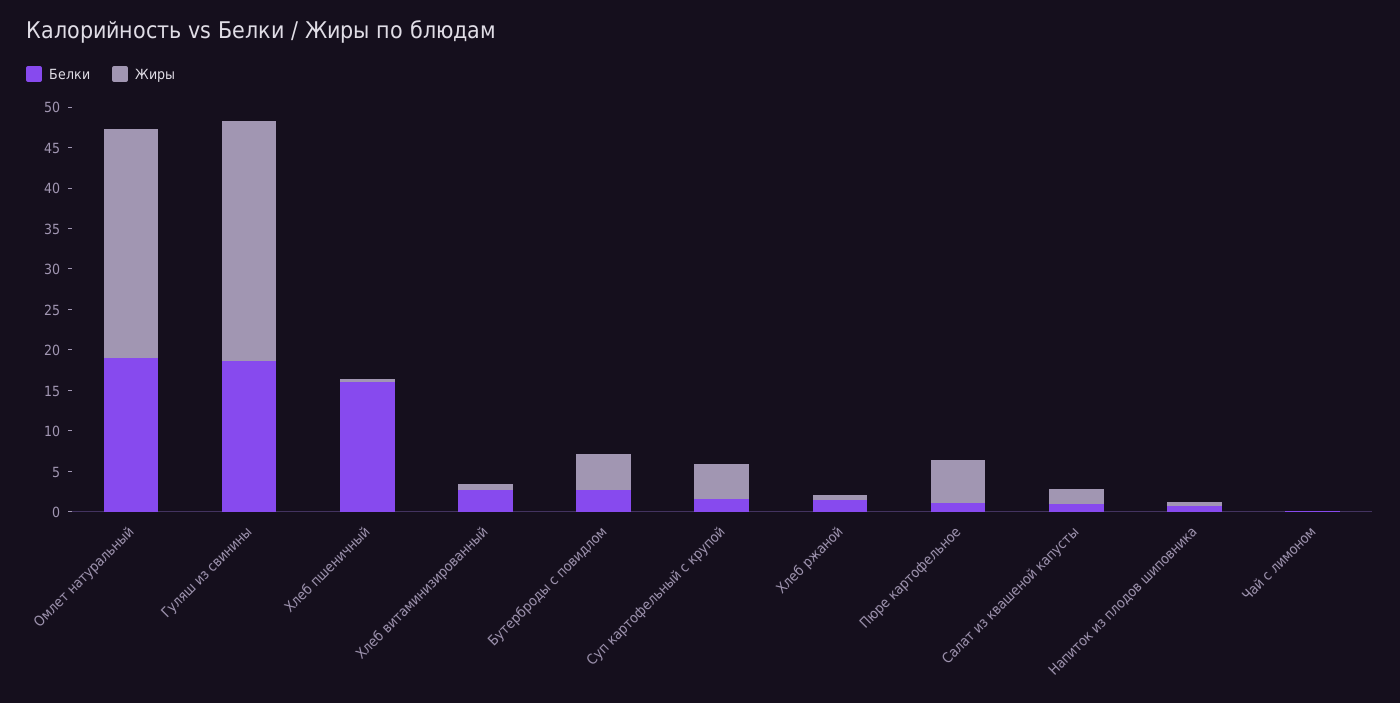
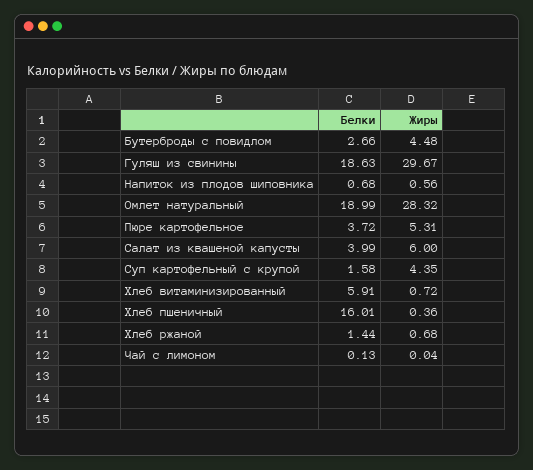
Белки, Хлеб витаминизированный: 3 -> 5.91
Белки, Пюре картофельное: 1 -> 3.72
Белки, Салат из квашеной капусты: 1 -> 3.99
Жиры, Салат из квашеной капусты: 2 -> 6

